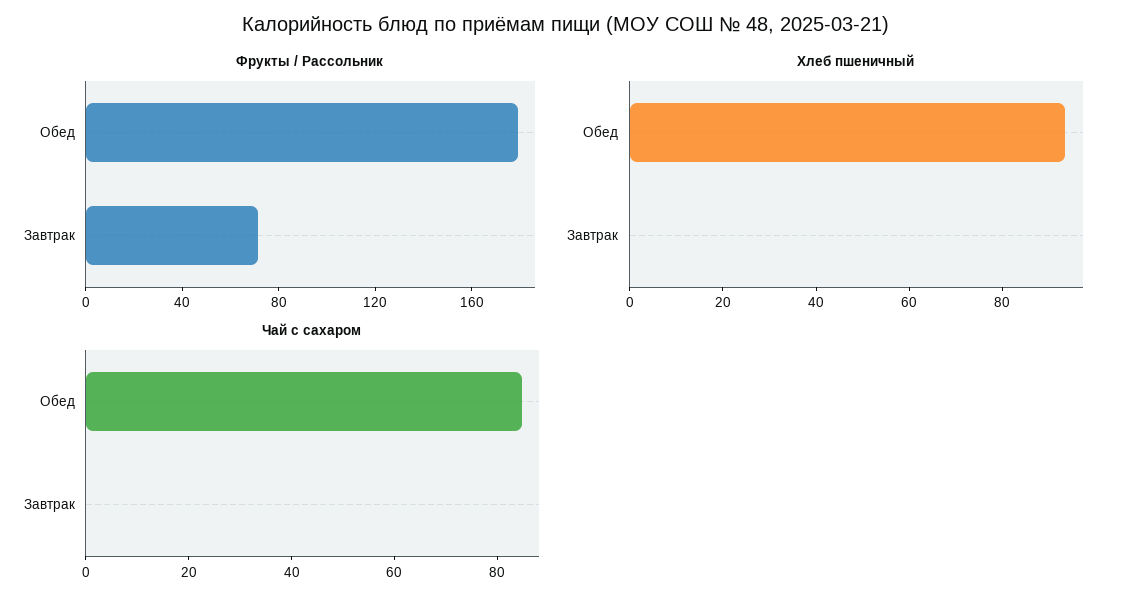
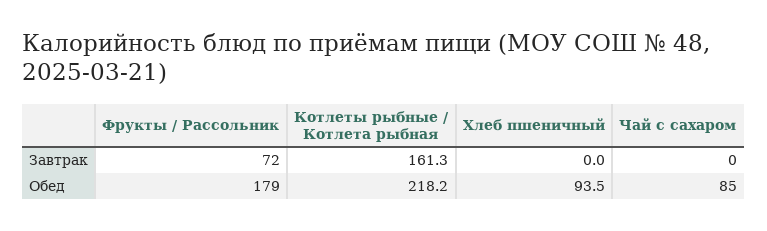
Котлеты рыбные / Котлета рыбная, Завтрак: none -> 161.3
Котлеты рыбные / Котлета рыбная, Обед: none -> 218.2

